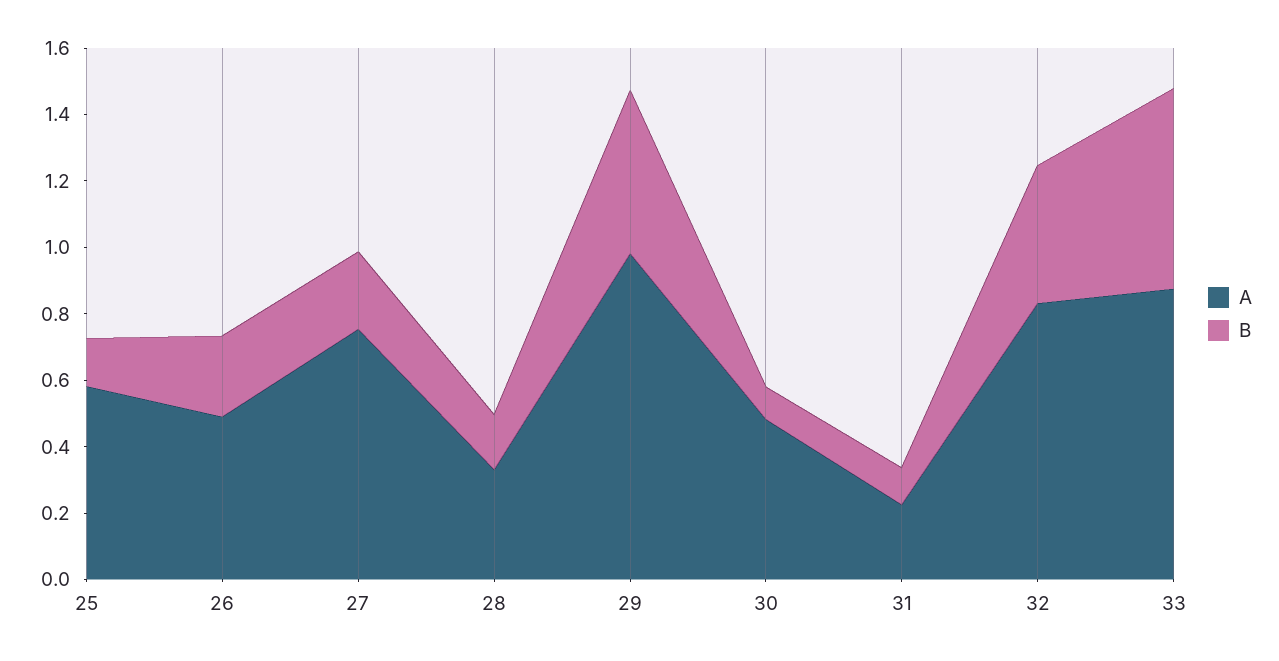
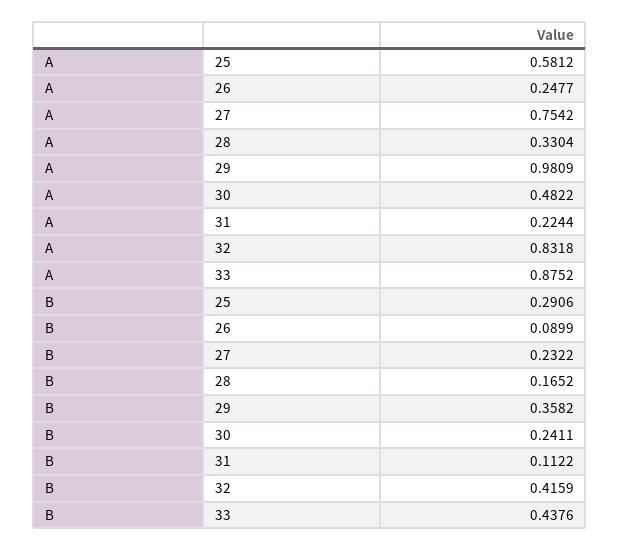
B, 25: 0.15 -> 0.2906
A, 26: 0.5 -> 0.2477
B, 26: 0.25 -> 0.0899
B, 29: 0.5 -> 0.3582
B, 30: 0.1 -> 0.2411
B, 33: 0.6 -> 0.4376

